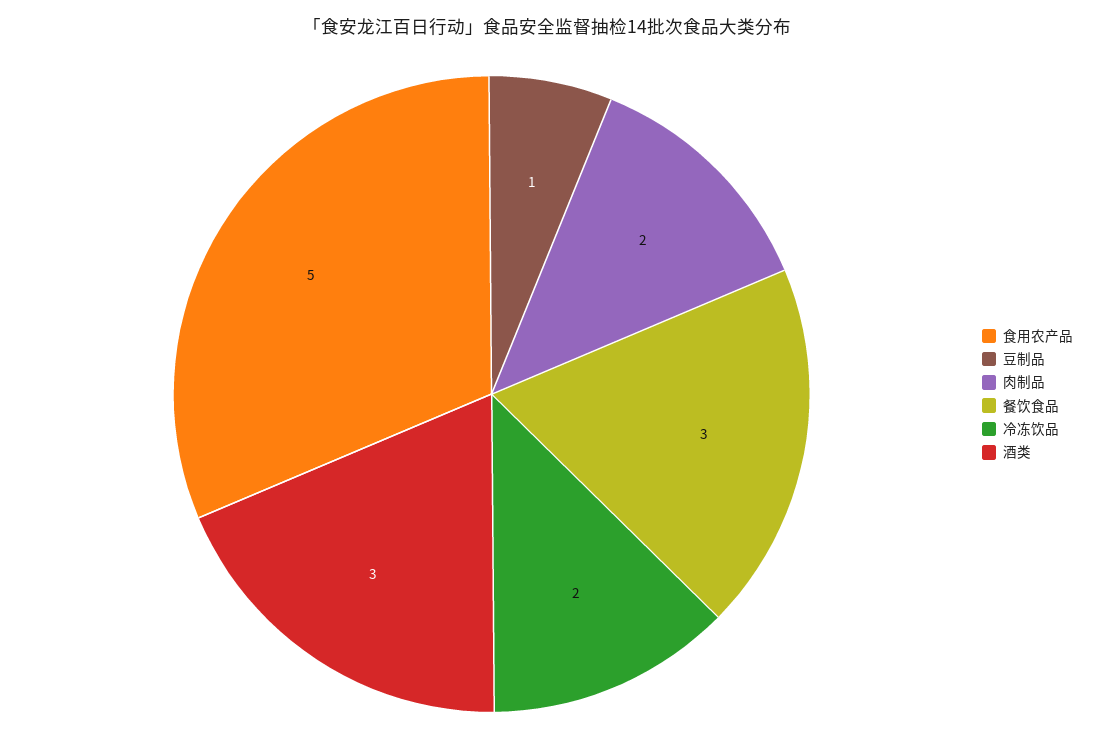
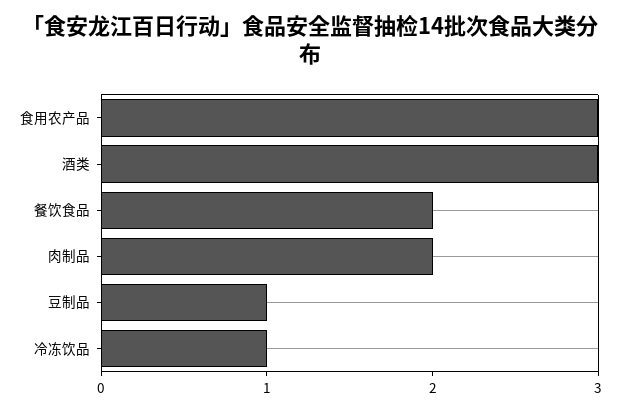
食用农产品: 5 -> 3
餐饮食品: 3 -> 2
冷冻饮品: 2 -> 1

